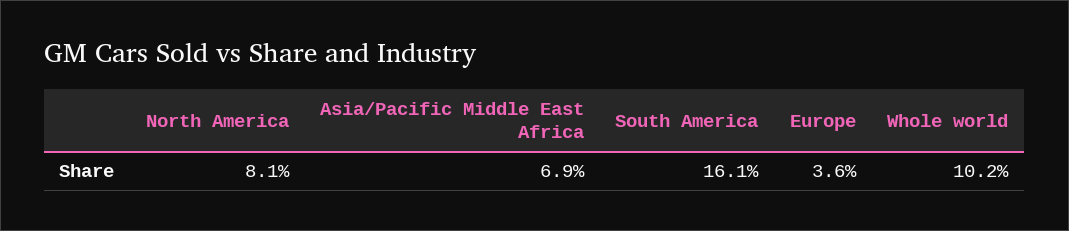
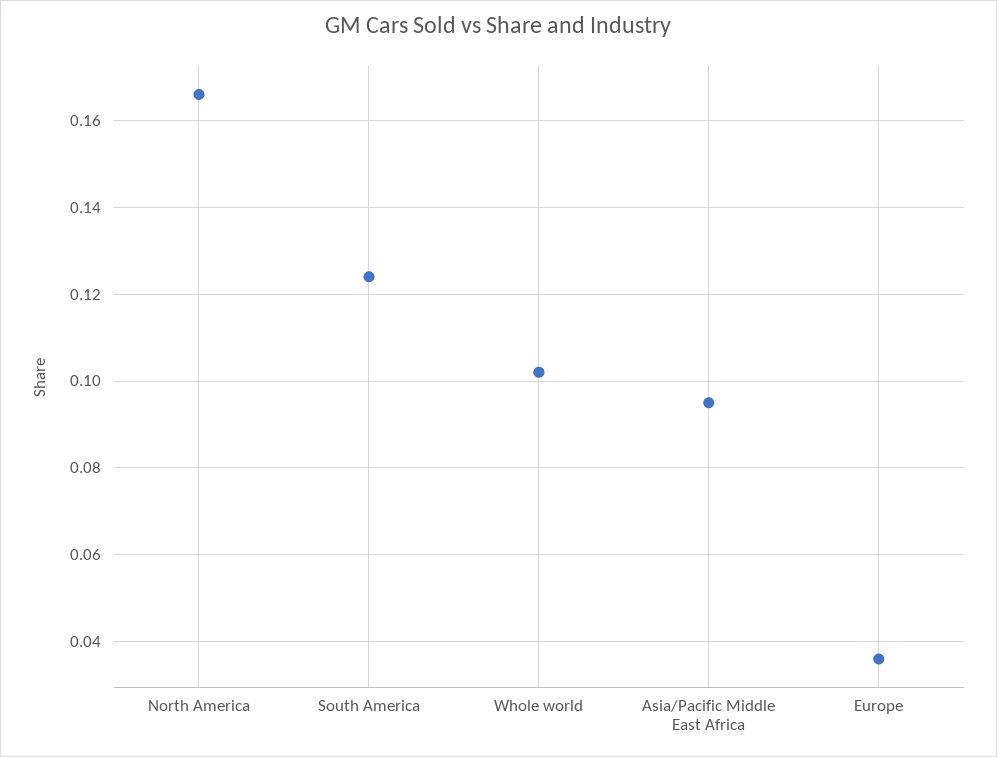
North America: 0.081 -> 0.165
Asia/Pacific Middle East Africa: 0.069 -> 0.095
South America: 0.161 -> 0.125

